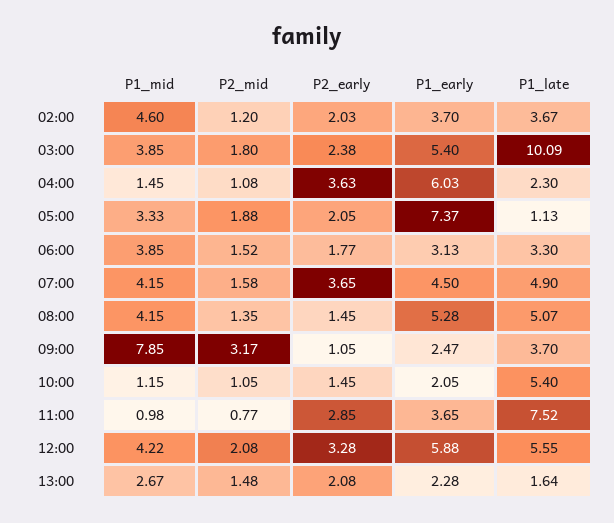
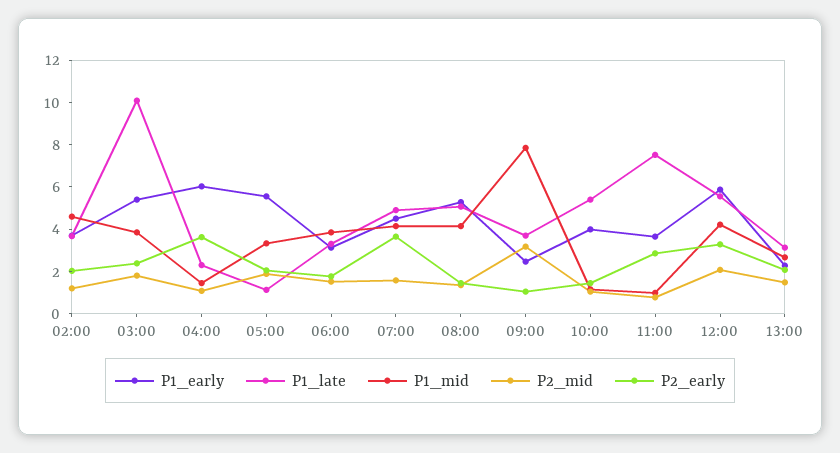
P1_early, 05:00: 7.37 -> 5.5
P1_early, 10:00: 2.05 -> 4
P1_late, 13:00: 1.64 -> 3

